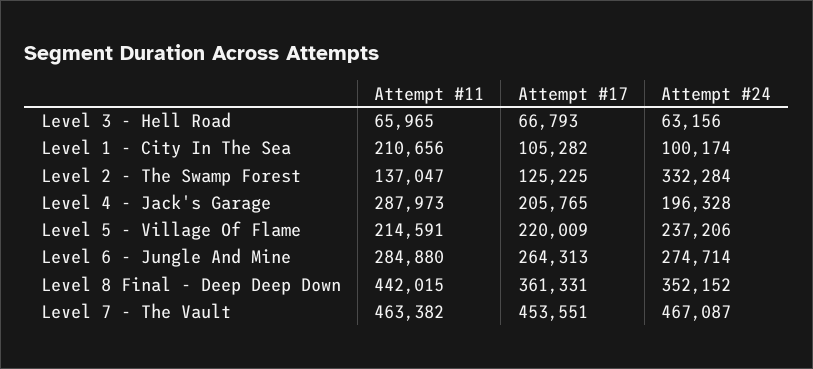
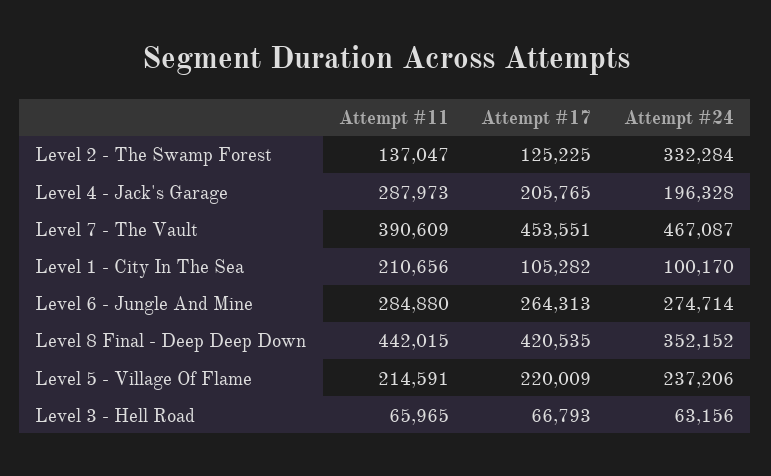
Attempt #24, Level 1 - City In The Sea: 100174 -> 100170
Attempt #17, Level 8 Final - Deep Deep Down: 361331 -> 420535
Attempt #11, Level 7 - The Vault: 463382 -> 390609

